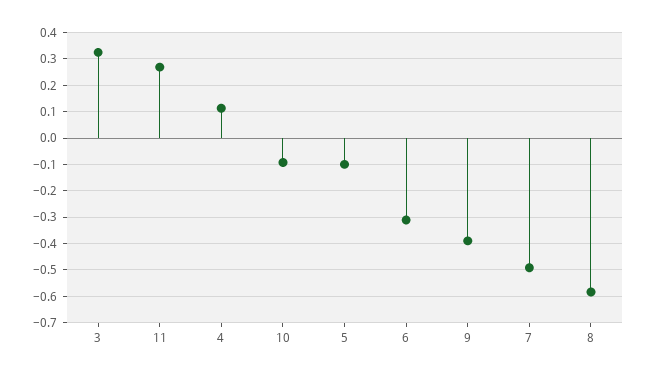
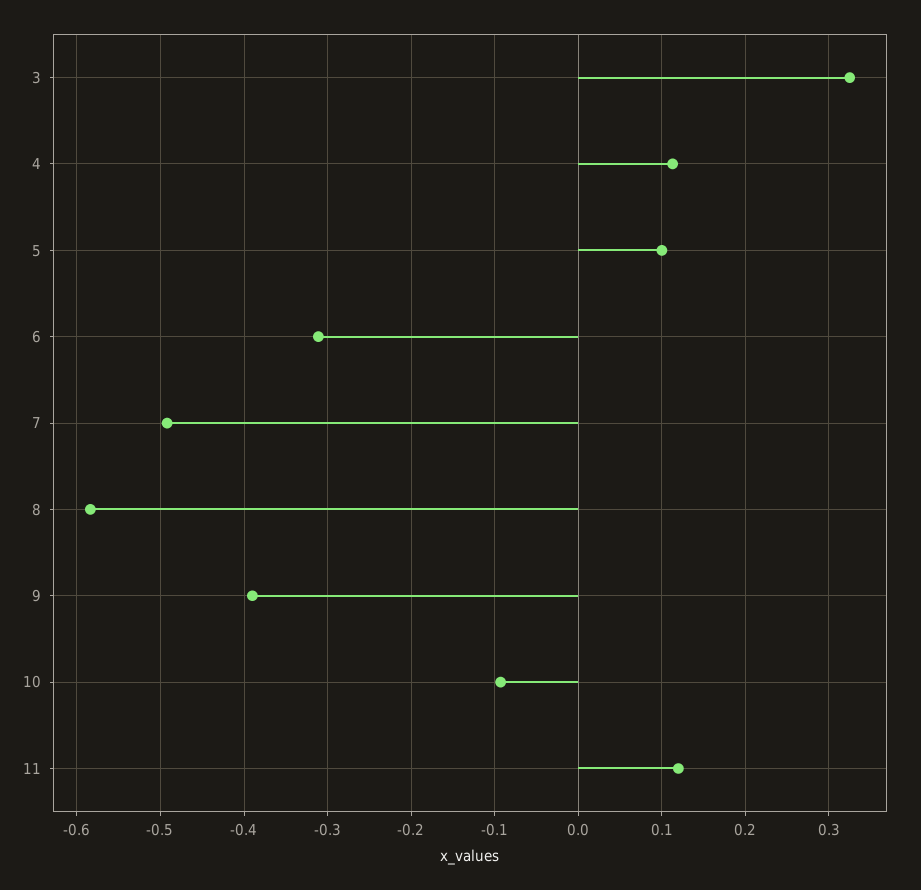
11: 0.275 -> 0.12
5: -0.1 -> 0.1

